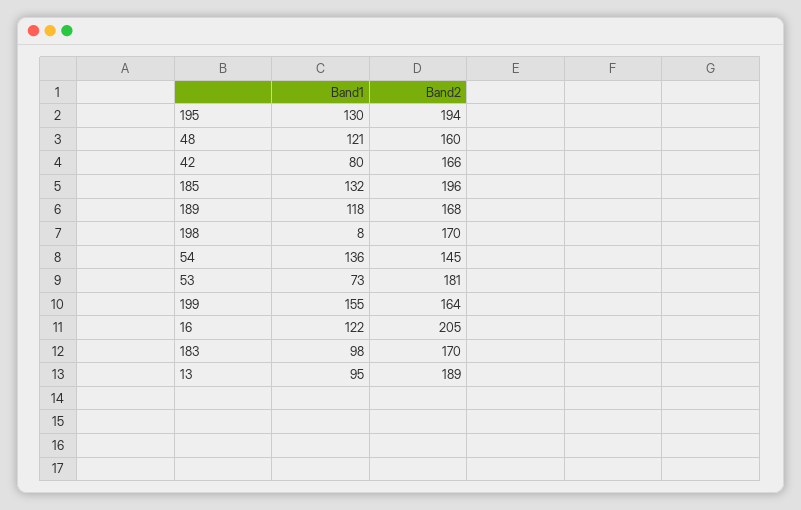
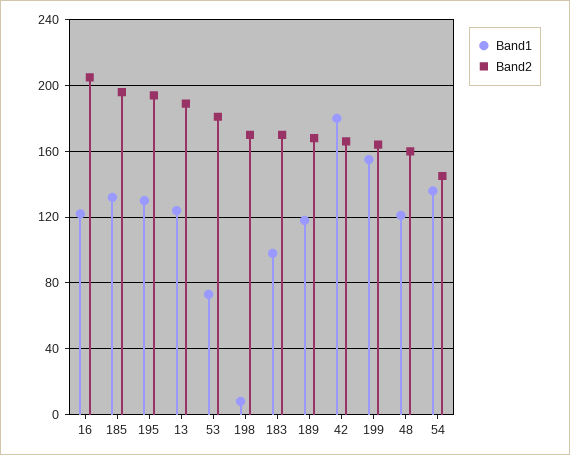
Band1, 42: 80 -> 180
Band1, 13: 95 -> 125

